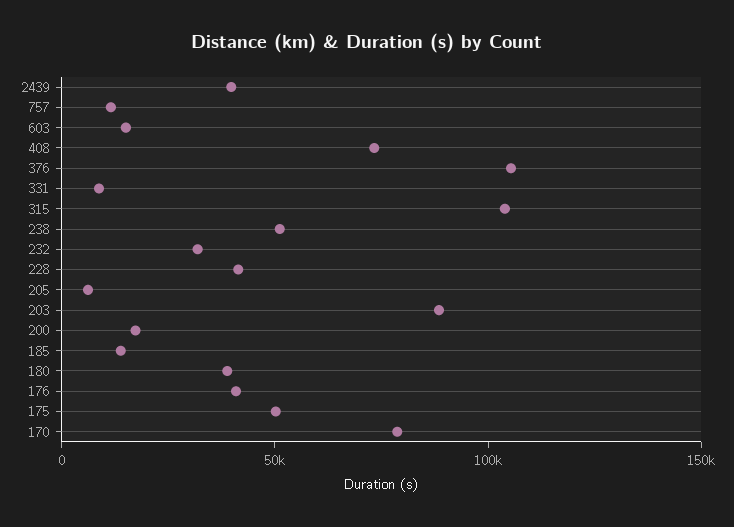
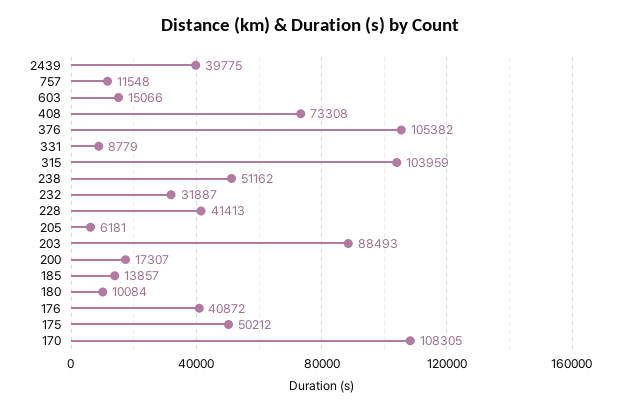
180: 40000 -> 10084
170: 80000 -> 108305

